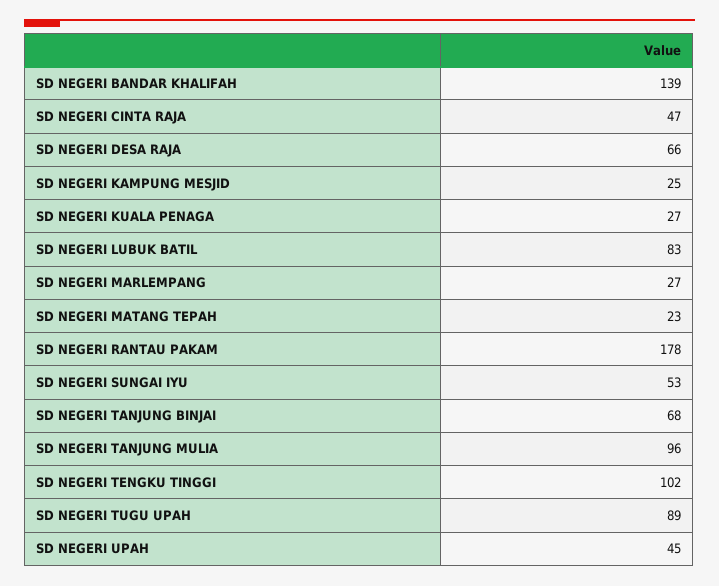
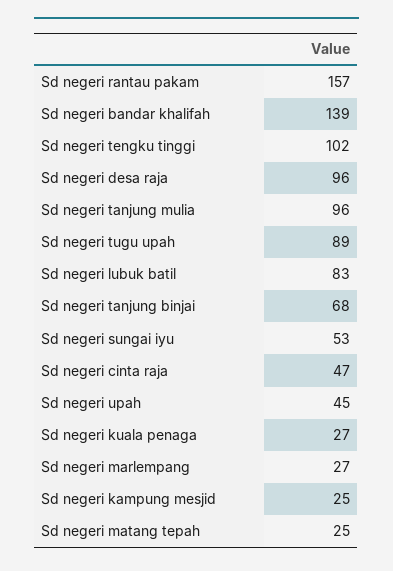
SD NEGERI DESA RAJA: 66 -> 96
SD NEGERI MATANG TEPAH: 23 -> 25
SD NEGERI RANTAU PAKAM: 178 -> 157

